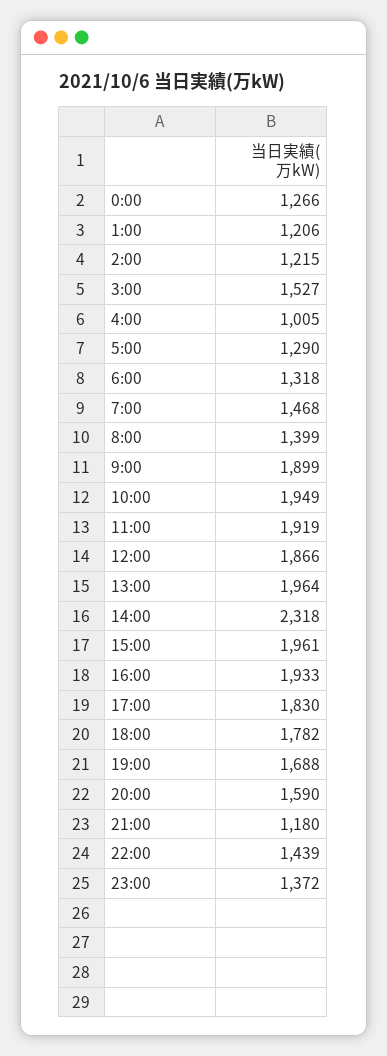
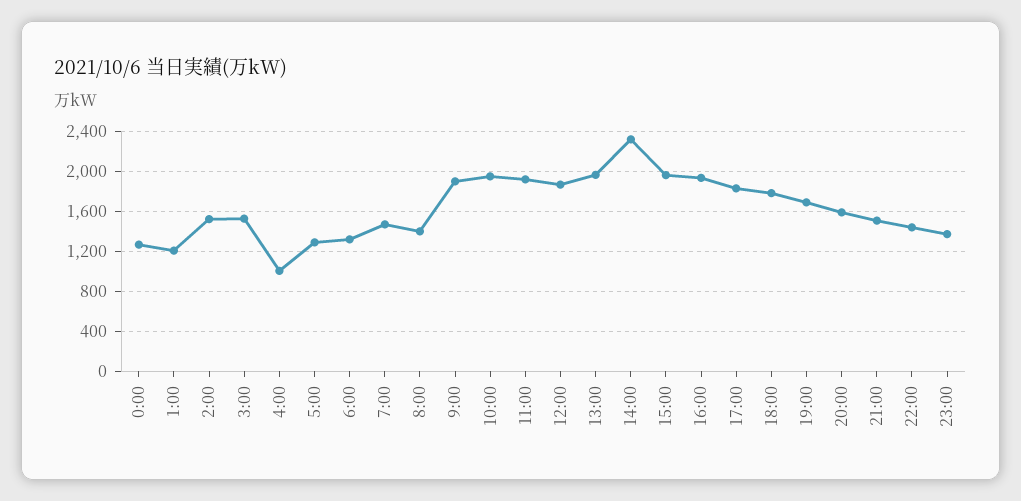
2:00: 1215 -> 1500
21:00: 1180 -> 1500

